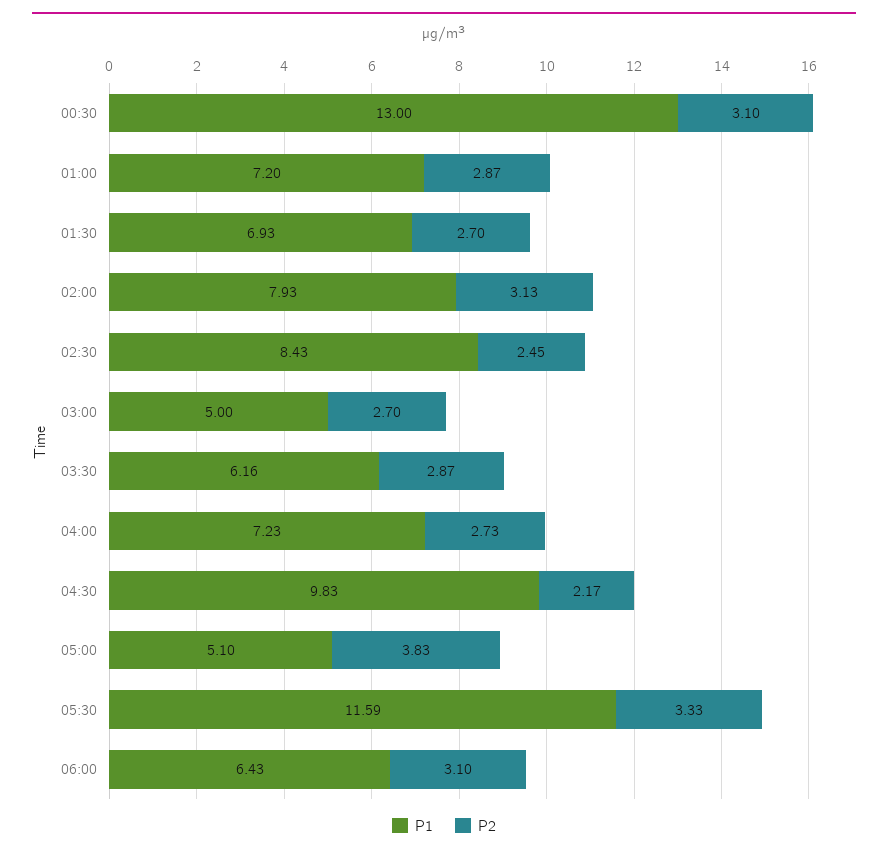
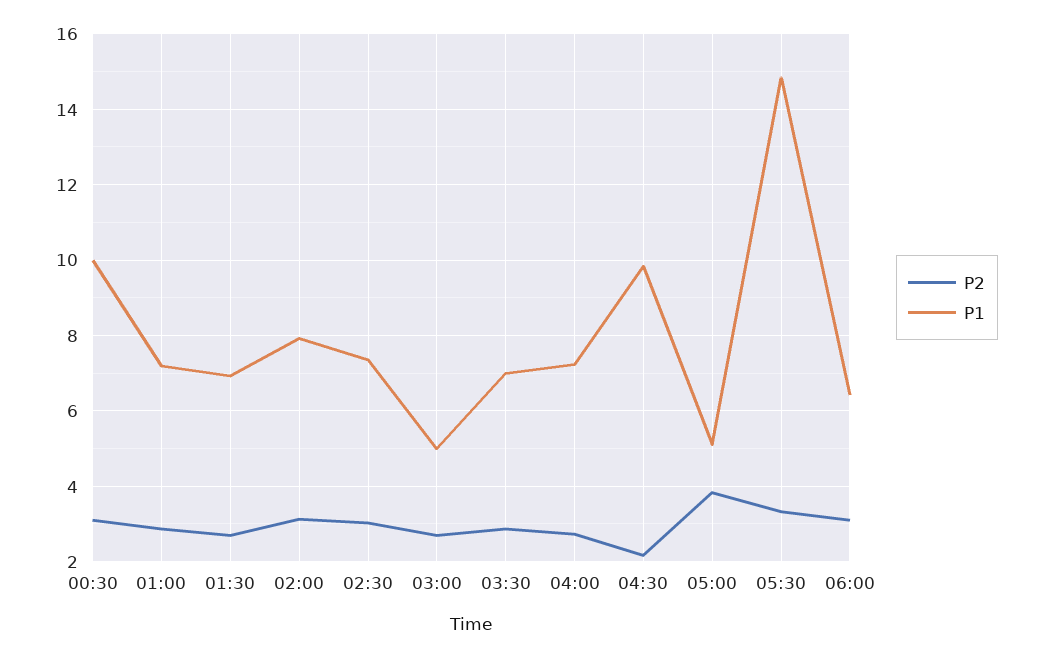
P1, 00:30: 13 -> 10
P1, 02:30: 8.43 -> 7.4
P2, 02:30: 2.45 -> 3
P1, 03:30: 6.16 -> 7
P1, 05:30: 11.59 -> 14.8

